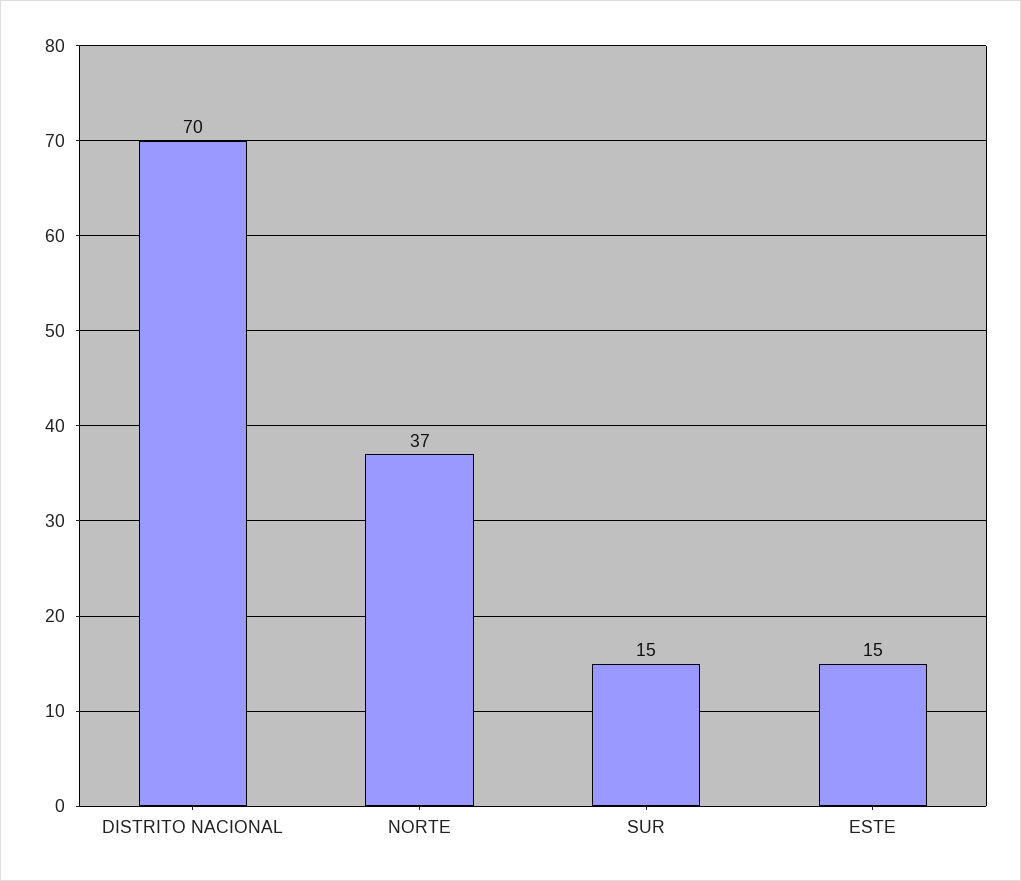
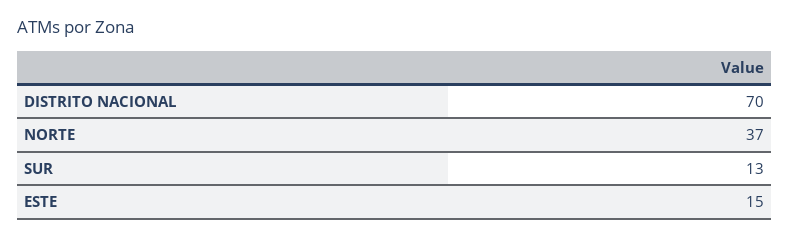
SUR: 15 -> 13

